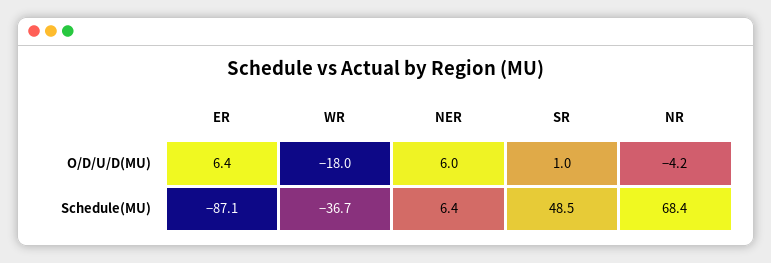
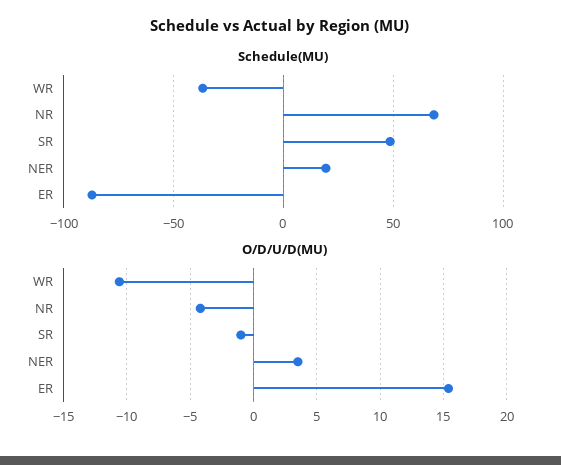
O/D/U/D(MU), ER: 6.4 -> 15.5
O/D/U/D(MU), WR: -18 -> -10.5
O/D/U/D(MU), NER: 6 -> 3.5
O/D/U/D(MU), SR: 1 -> -1
Schedule(MU), NER: 6.4 -> 20

